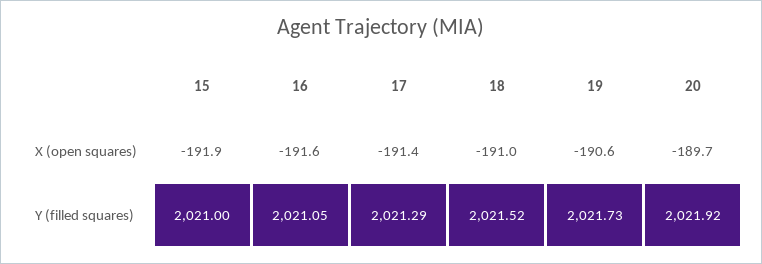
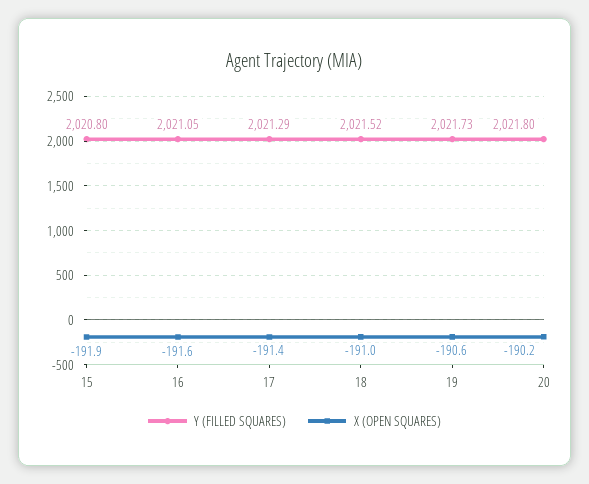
X (open squares), 20: -189.7 -> -190.2
Y (filled squares), 15: 2021 -> 2020.8
Y (filled squares), 20: 2021.92 -> 2021.8

